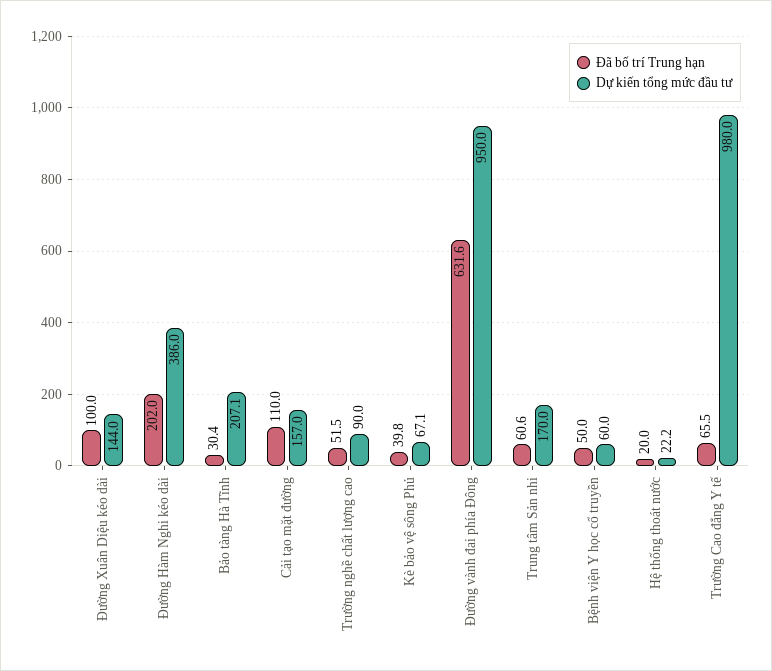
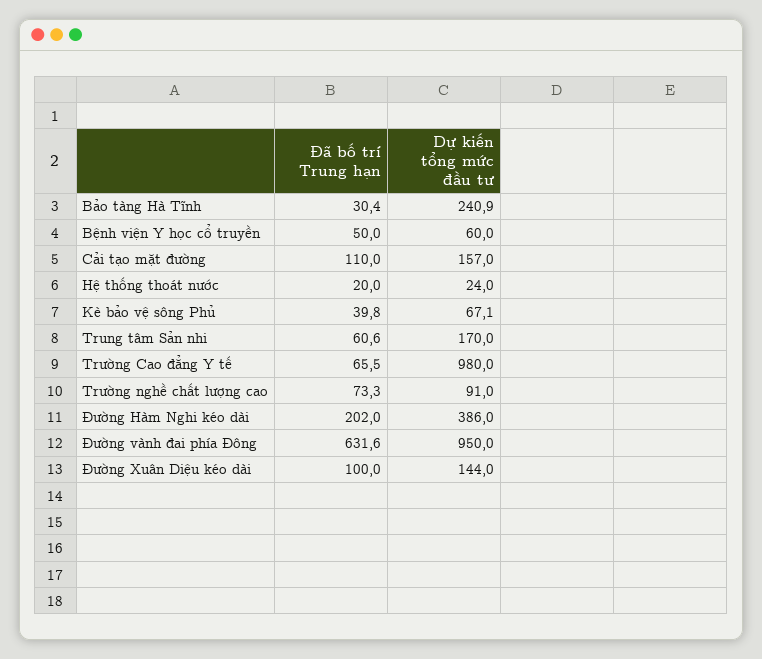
Dự kiến tổng mức đầu tư, Bảo tàng Hà Tĩnh: 207.1 -> 240.9
Đã bố trí Trung hạn, Trường nghề chất lượng cao: 51.5 -> 73.3
Dự kiến tổng mức đầu tư, Trường nghề chất lượng cao: 90 -> 91
Dự kiến tổng mức đầu tư, Hệ thống thoát nước: 22.2 -> 24

